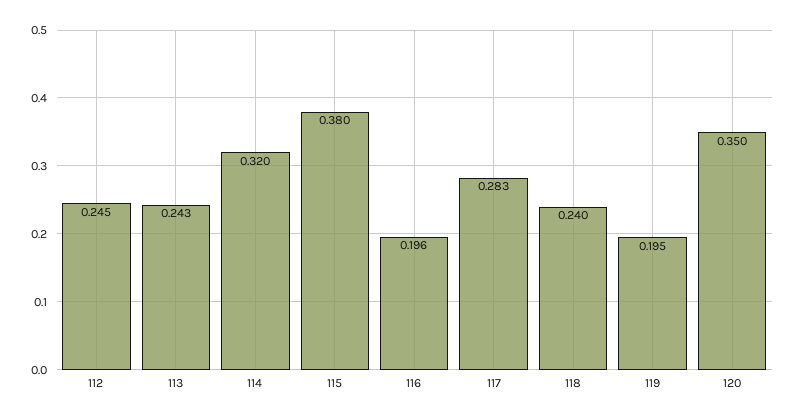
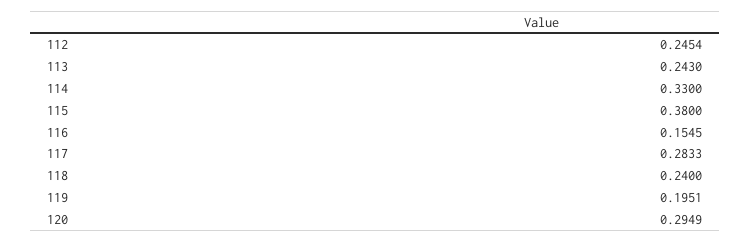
114: 0.32 -> 0.33
116: 0.196 -> 0.1545
120: 0.35 -> 0.2949

